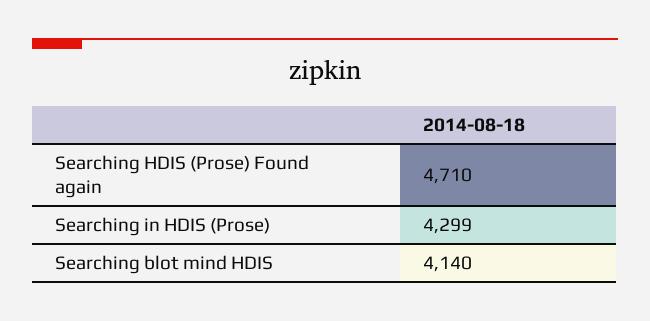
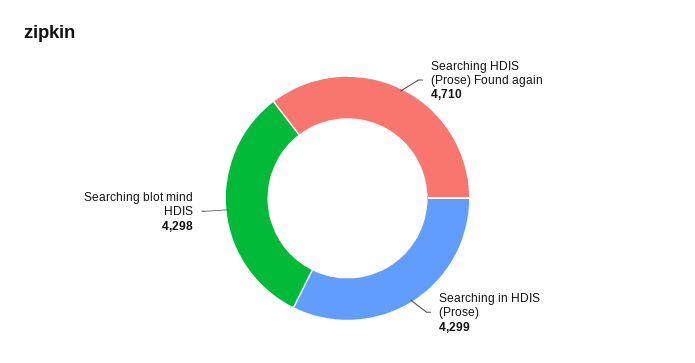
Searching blot mind HDIS: 4140 -> 4298

